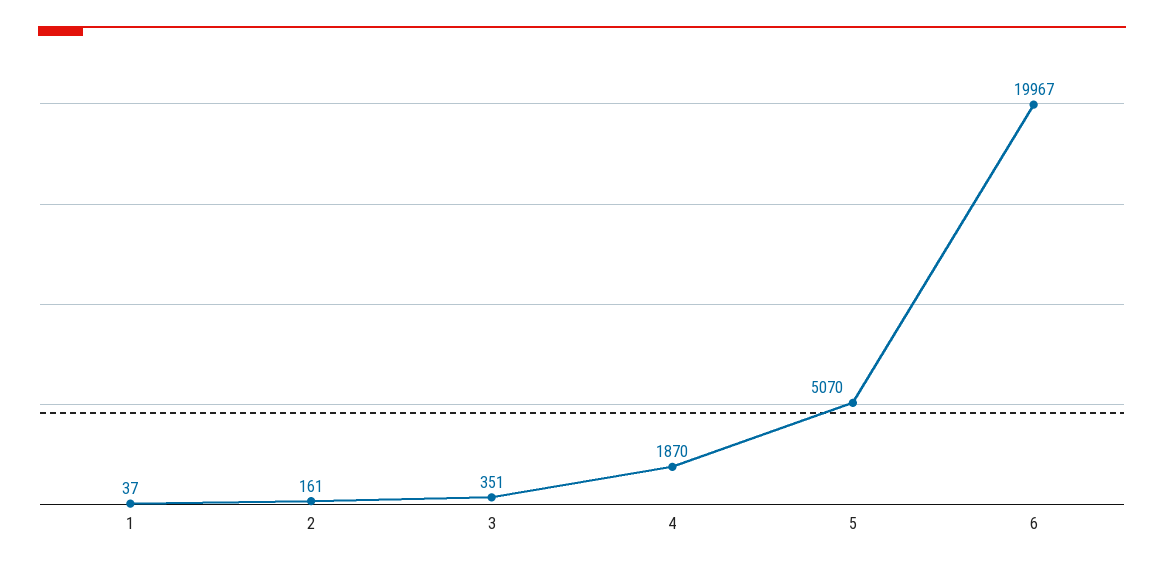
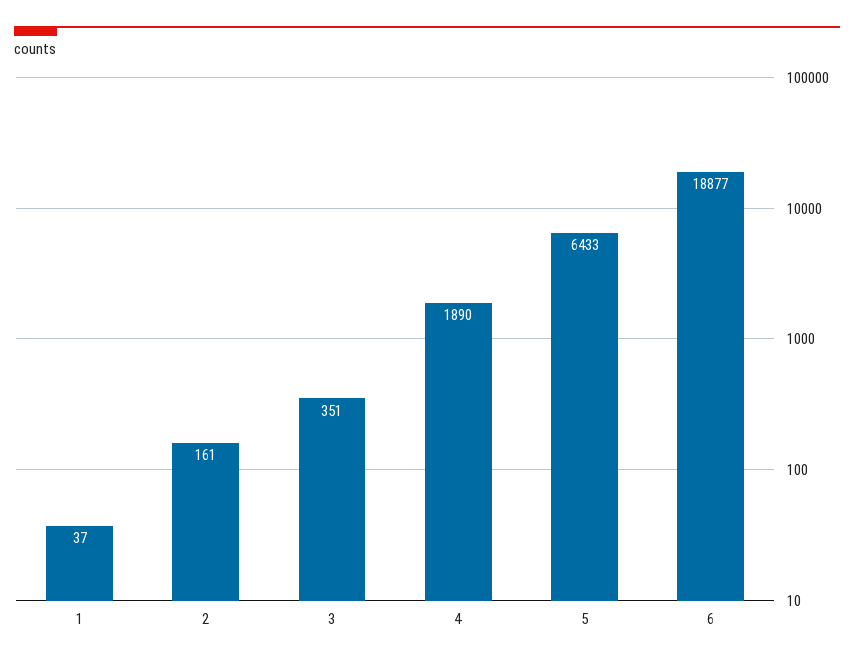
4: 1870 -> 1890
5: 5070 -> 6433
6: 19967 -> 18877

